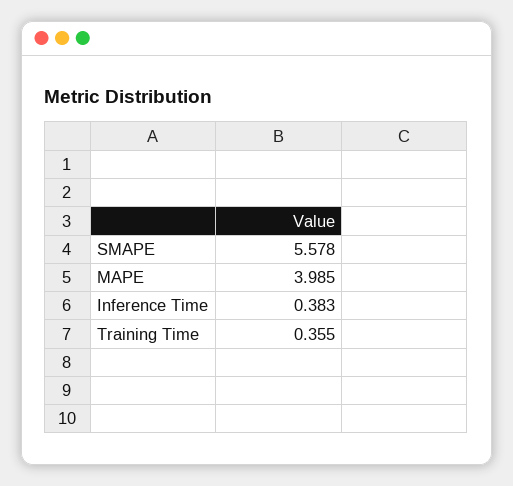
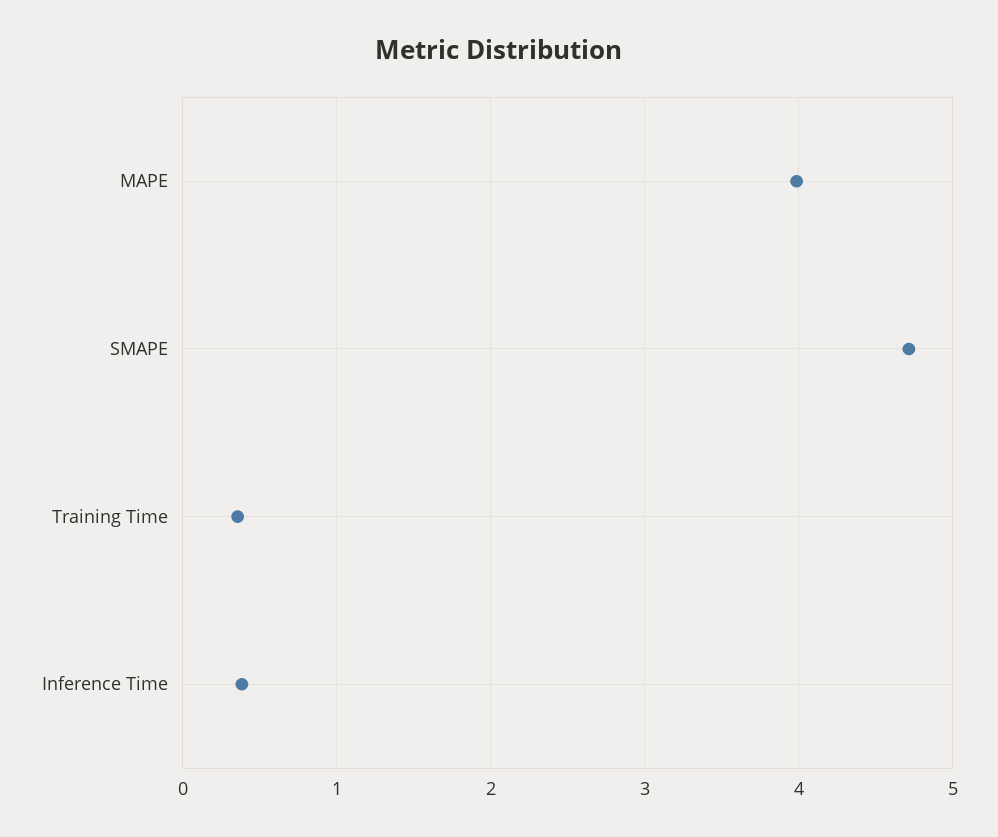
SMAPE: 5.578 -> 4.7

